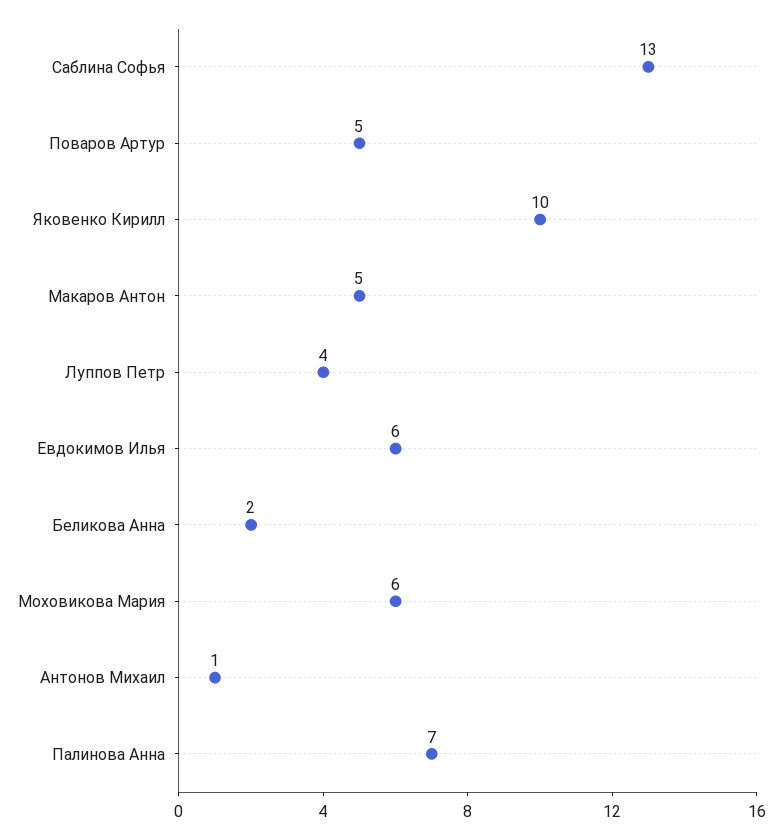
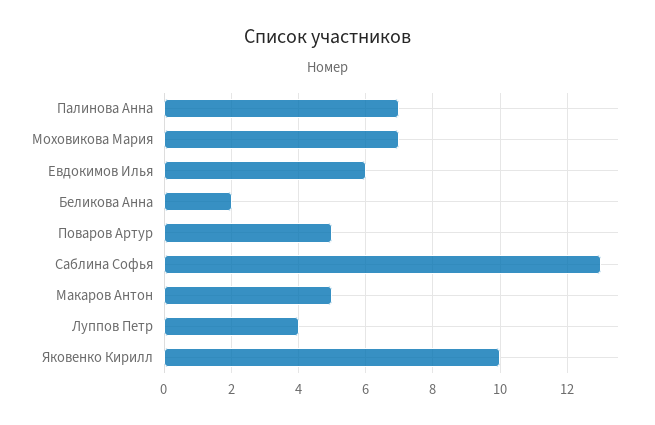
Моховикова Мария: 6 -> 7
Антонов Михаил: 1 -> none

